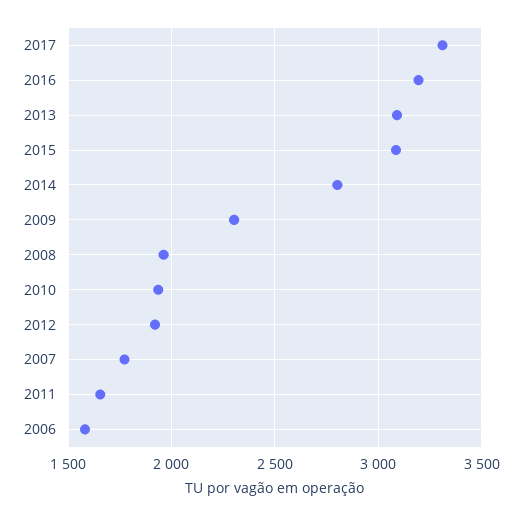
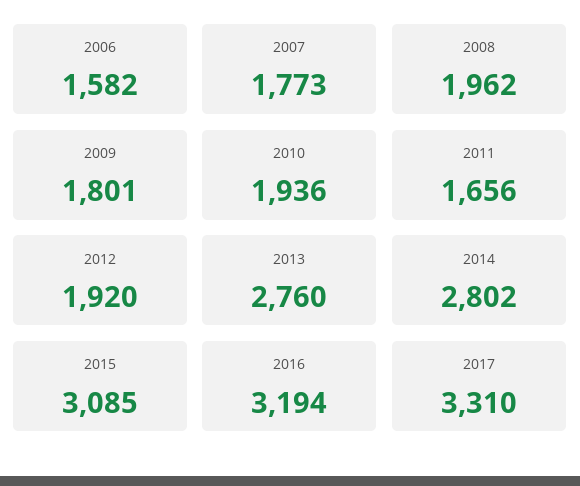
2013: 3100 -> 2760
2009: 2300 -> 1801

